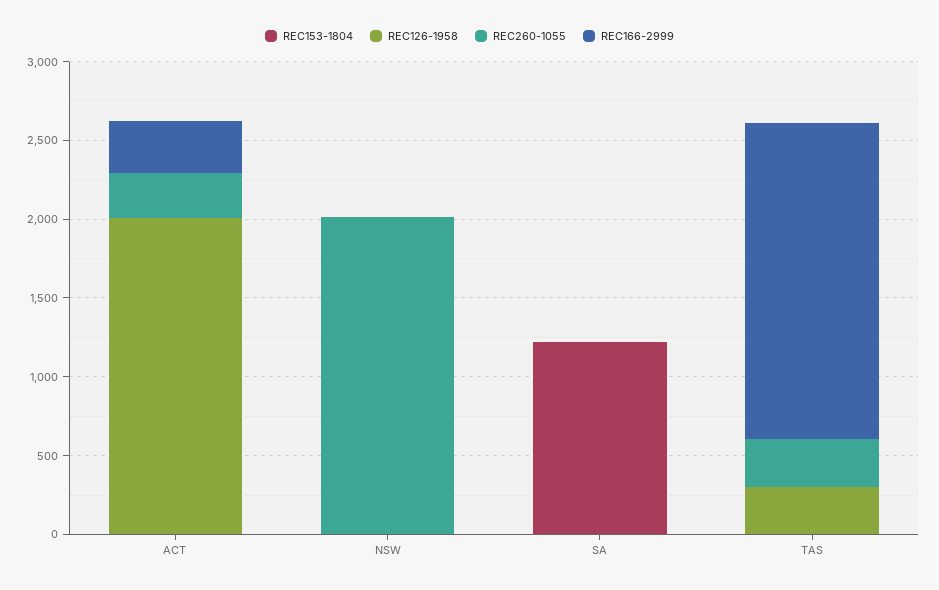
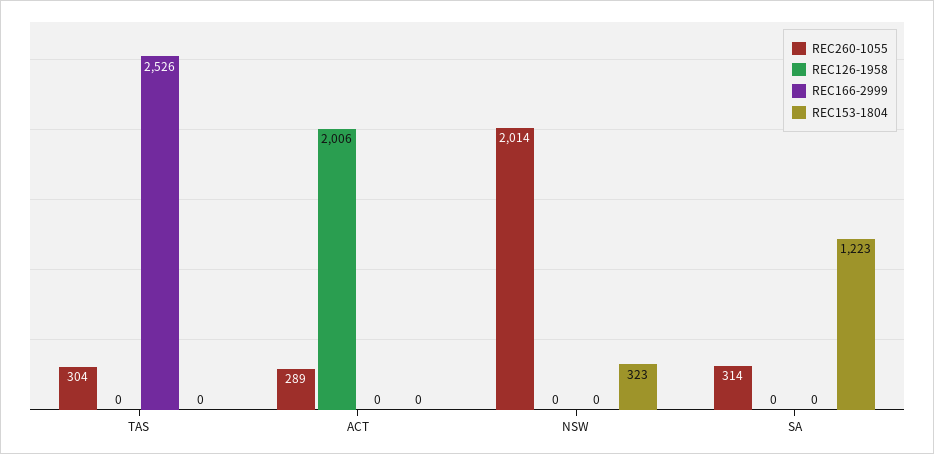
REC166-2999, ACT: 300 -> 0
REC153-1804, NSW: 0 -> 323
REC260-1055, SA: 0 -> 314
REC126-1958, TAS: 300 -> 0
REC166-2999, TAS: 2000 -> 2526

